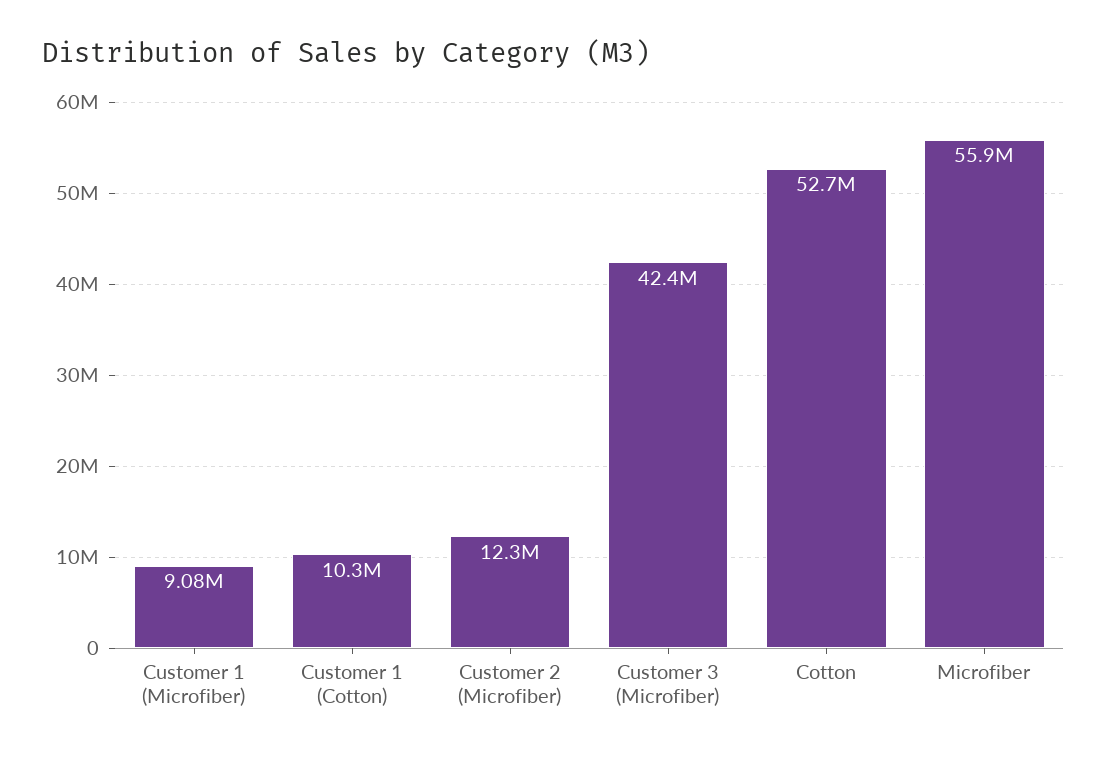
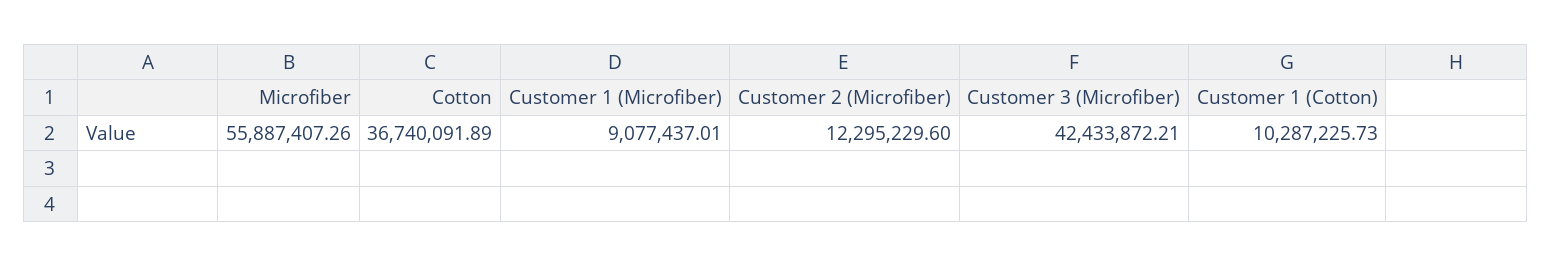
Cotton: 52700000 -> 36740091.89

